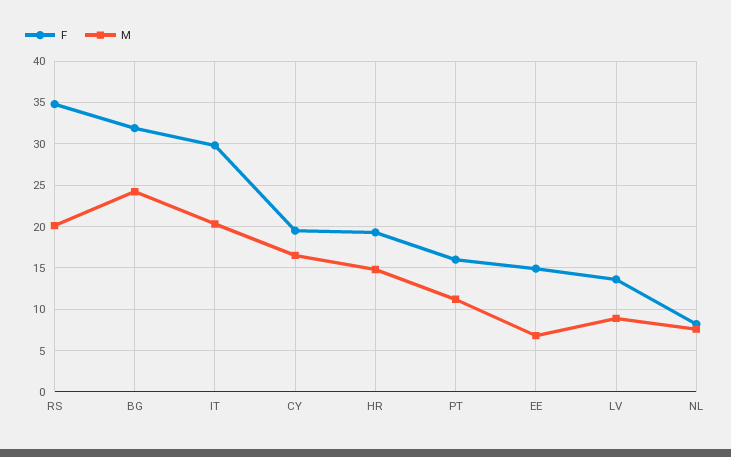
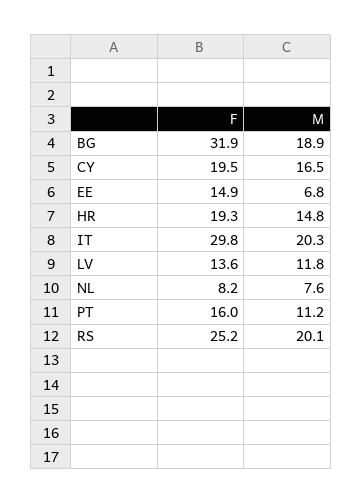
F, RS: 35 -> 25.2
M, BG: 24 -> 18.9
M, LV: 9 -> 11.8

